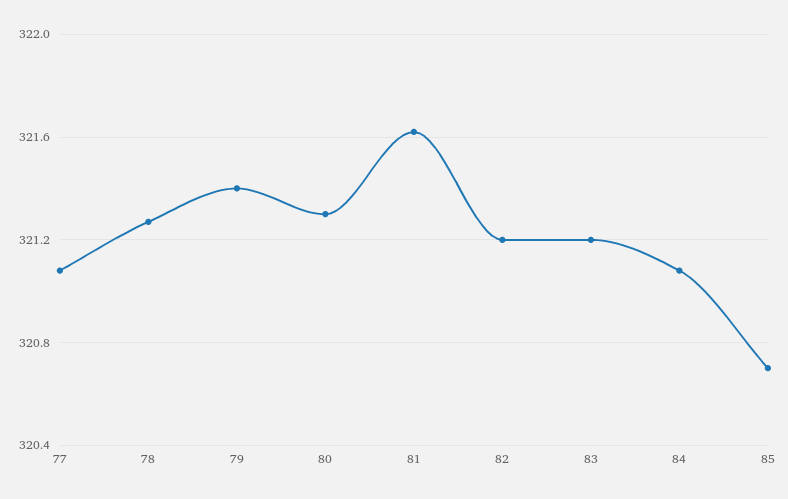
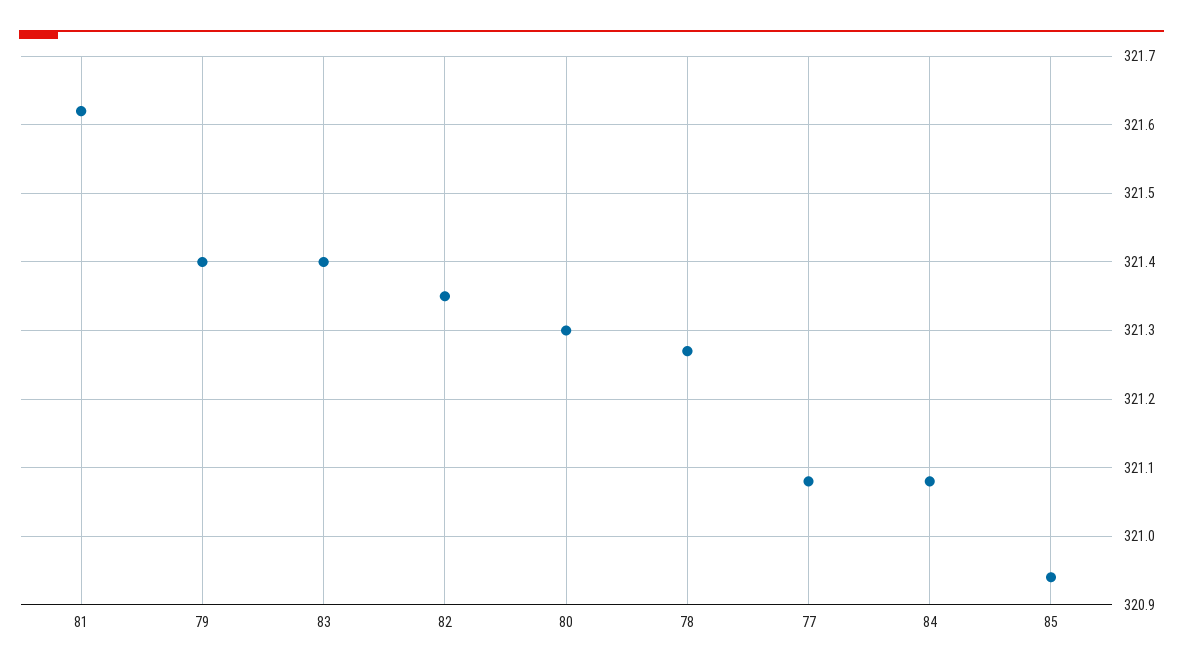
82: 321.2 -> 321.35
83: 321.2 -> 321.4
85: 320.7 -> 320.94

